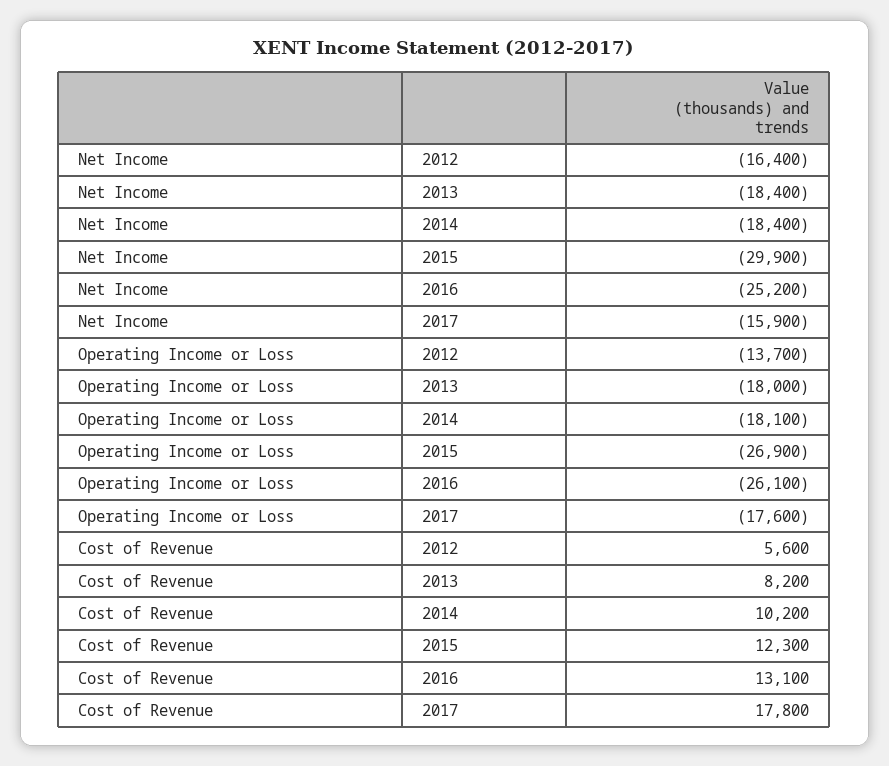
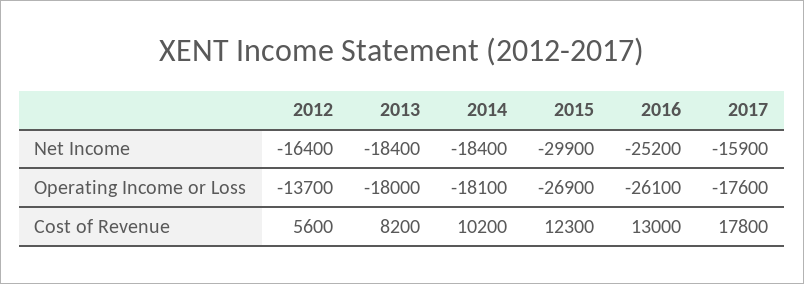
Cost of Revenue, 2016: 13100 -> 13000

